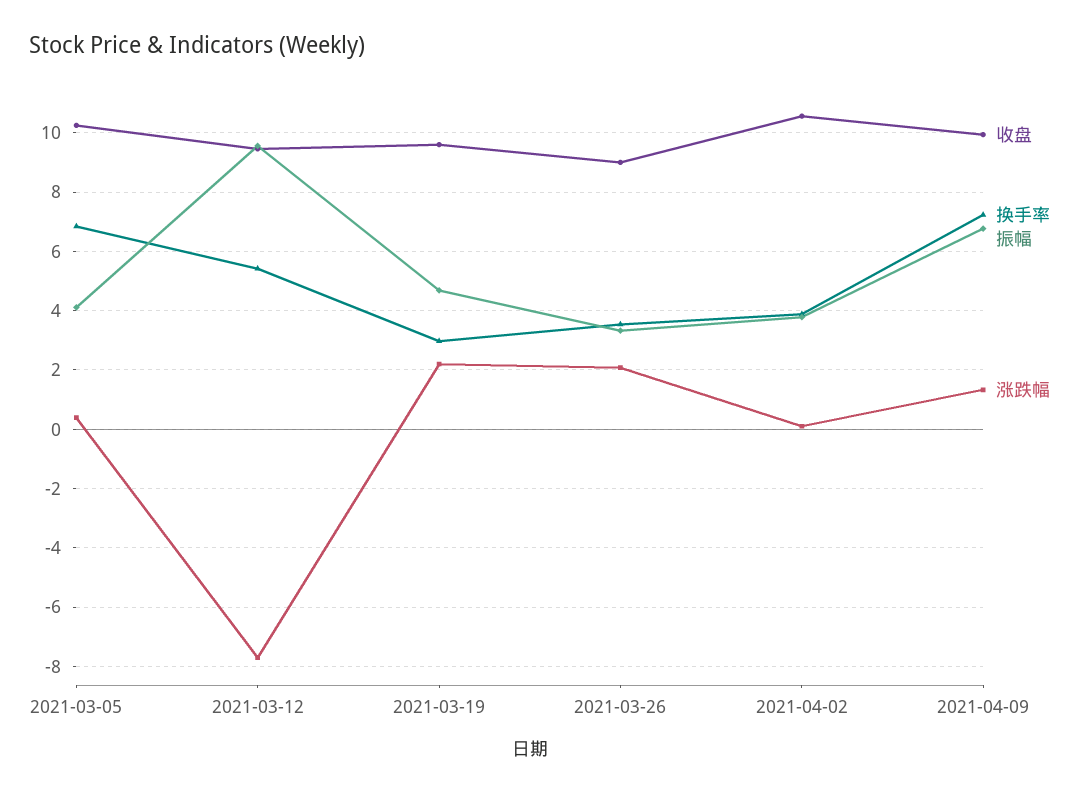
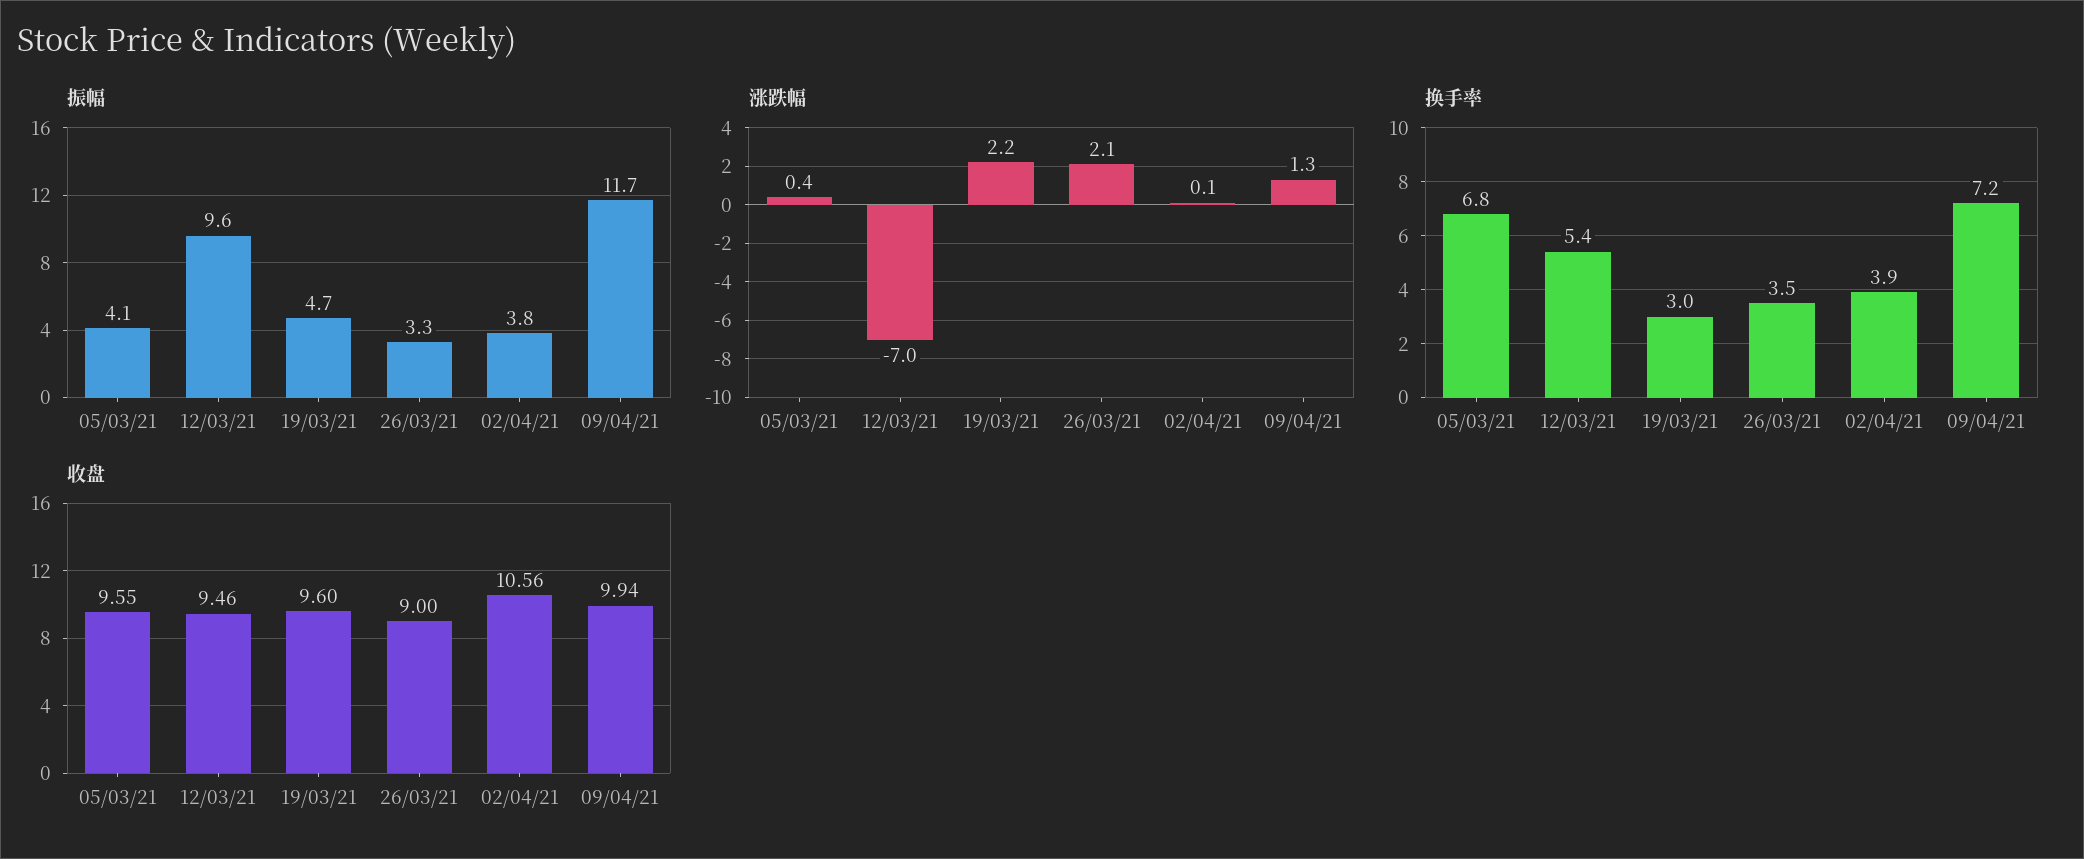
收盘, 2021-03-05: 10.25 -> 9.55
涨跌幅, 2021-03-12: -7.75 -> -7
振幅, 2021-04-09: 6.75 -> 11.7

